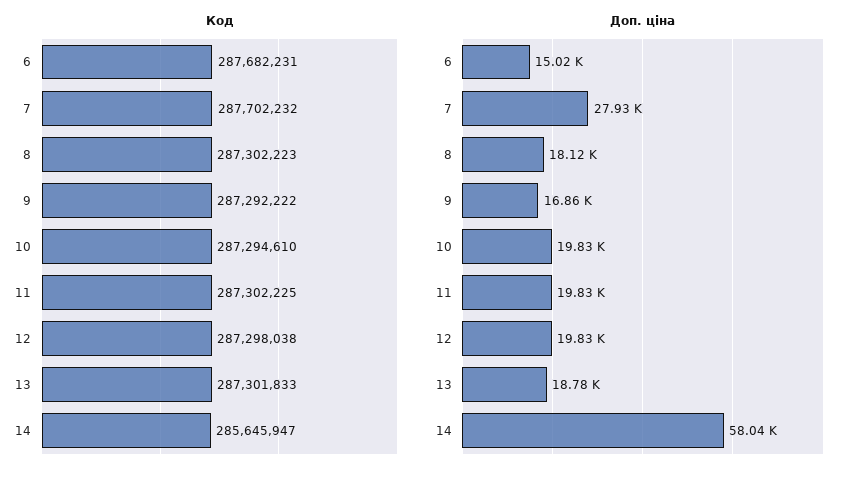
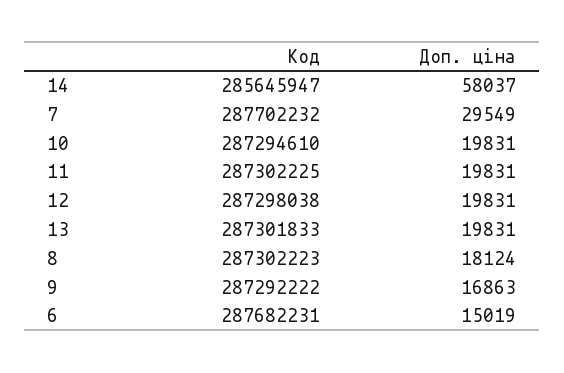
Доп. ціна, 7: 27930 -> 29549
Доп. ціна, 13: 18780 -> 19831

